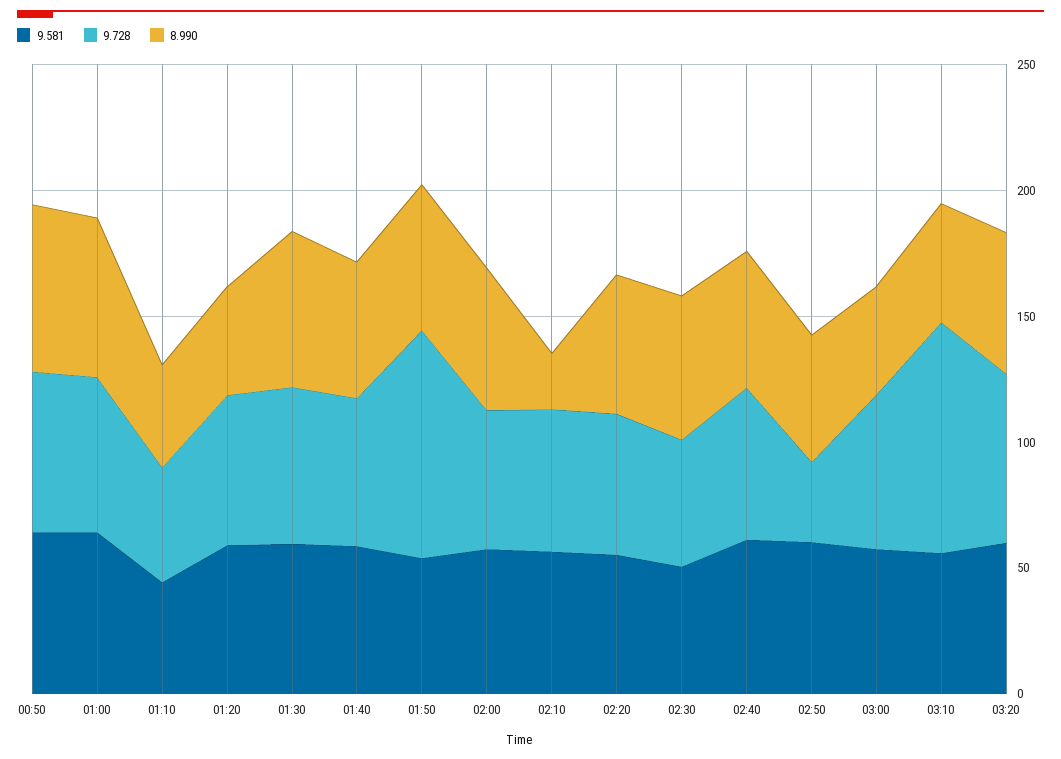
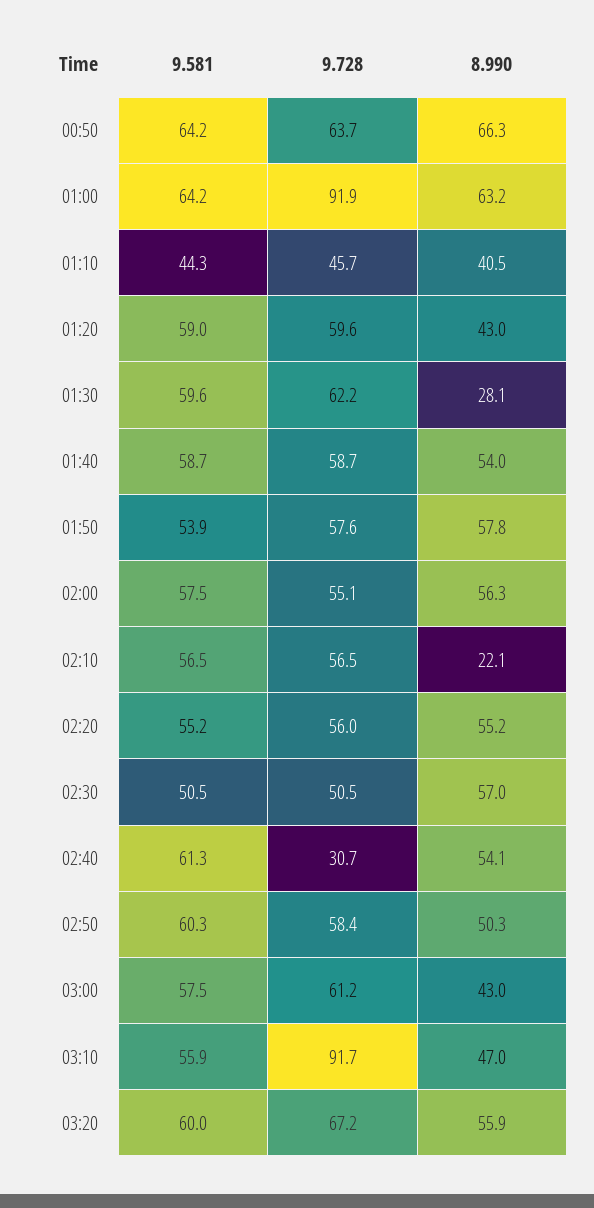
9.728, 01:00: 60 -> 91.9
8.990, 01:30: 60 -> 28.1
9.728, 01:50: 90 -> 57.6
9.728, 02:40: 60 -> 30.7
9.728, 02:50: 30 -> 58.4

